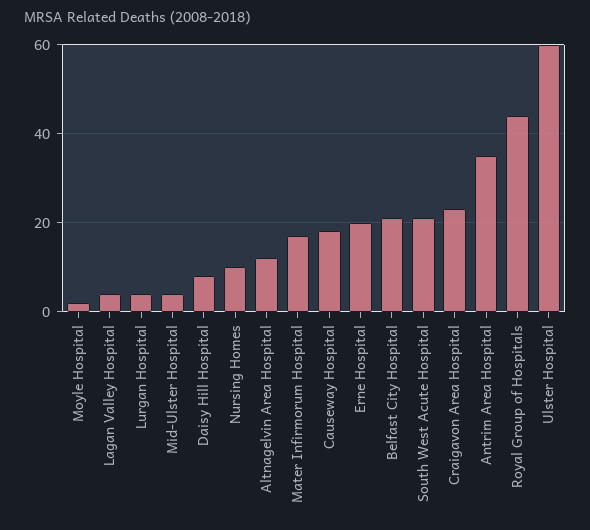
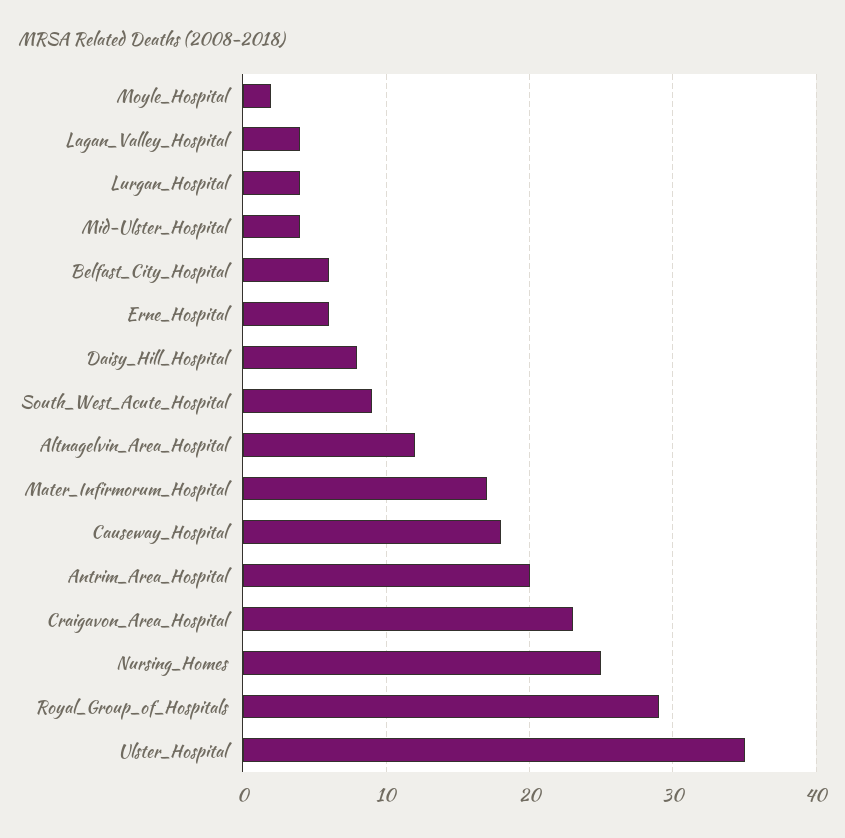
Nursing Homes: 10 -> 25
Erne Hospital: 20 -> 6
Belfast City Hospital: 20 -> 6
South West Acute Hospital: 20 -> 9
Antrim Area Hospital: 35 -> 20
Royal Group of Hospitals: 45 -> 29
Ulster Hospital: 60 -> 35

